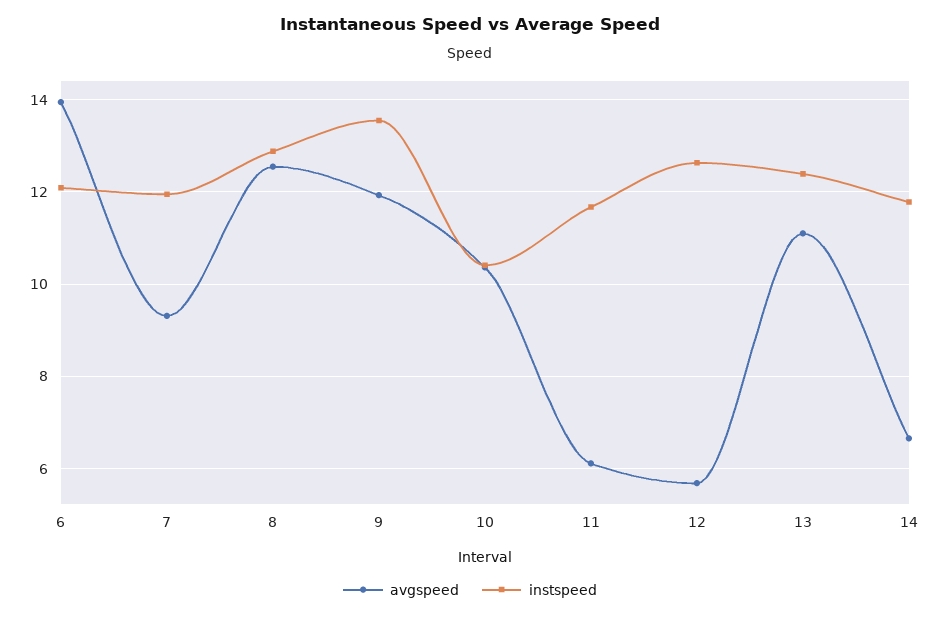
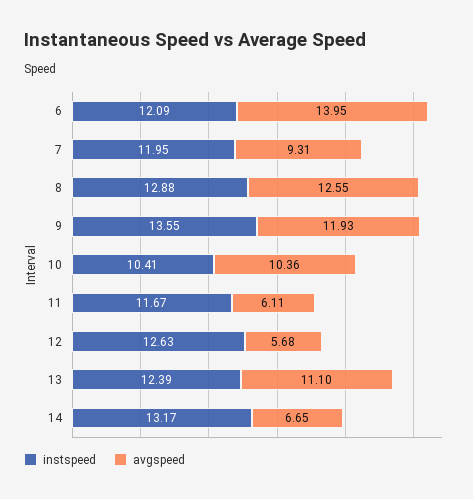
instspeed, 14: 11.8 -> 13.17

